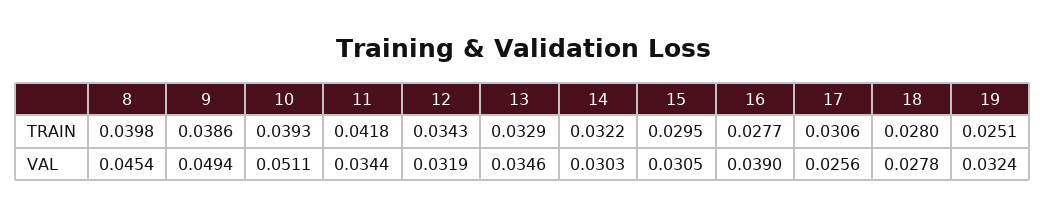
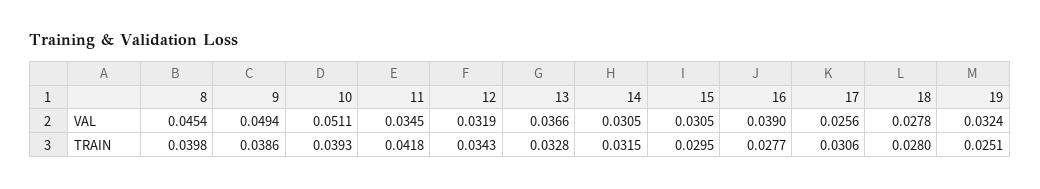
13, TRAIN: 0.0329 -> 0.0328
14, TRAIN: 0.0322 -> 0.0315
11, VAL: 0.0344 -> 0.0345
13, VAL: 0.0346 -> 0.0366
14, VAL: 0.0303 -> 0.0305

